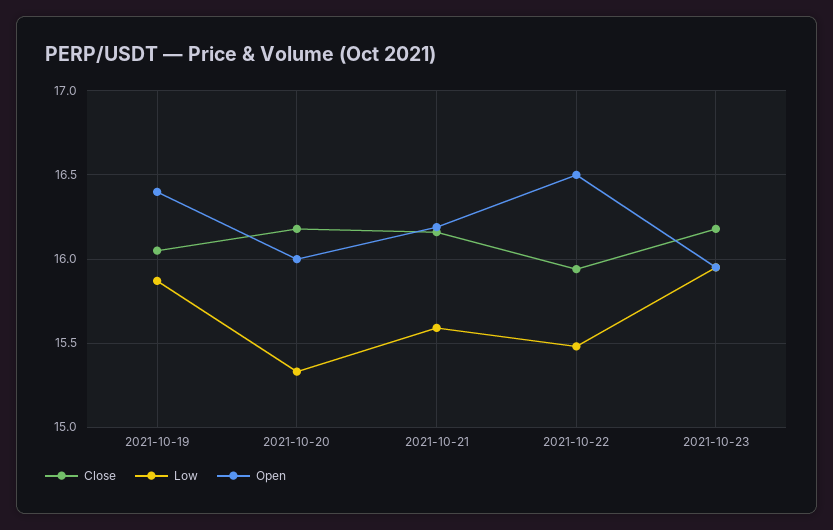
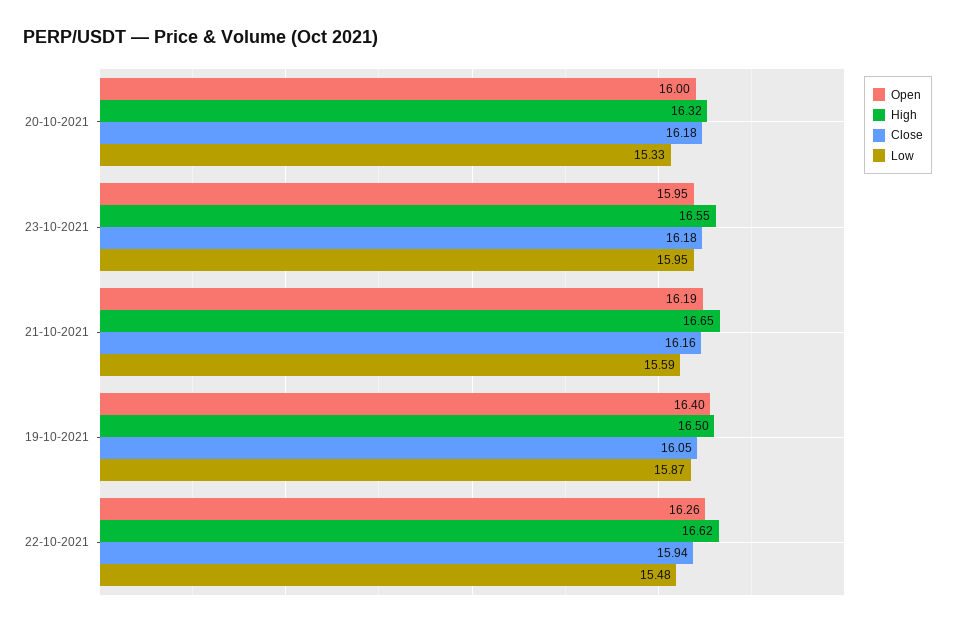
Open, 2021-10-22: 16.5 -> 16.26
High, 2021-10-20: none -> 16.32
High, 2021-10-23: none -> 16.55
High, 2021-10-21: none -> 16.65
High, 2021-10-19: none -> 16.5
High, 2021-10-22: none -> 16.62

